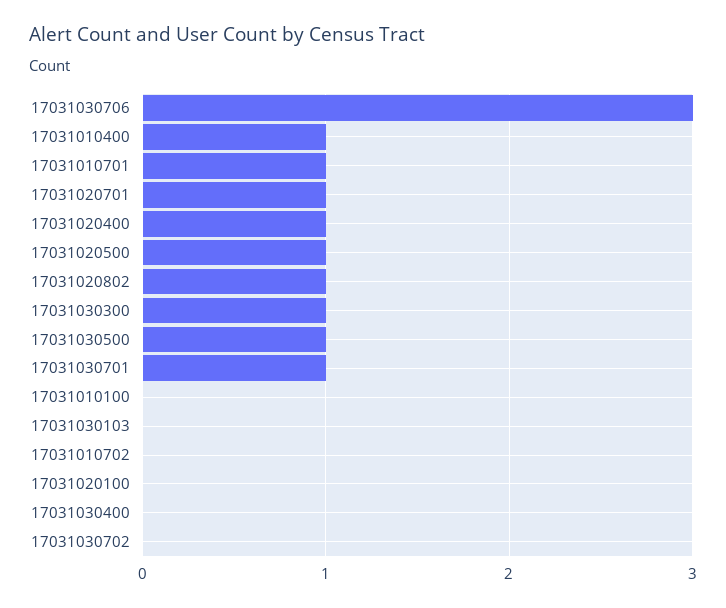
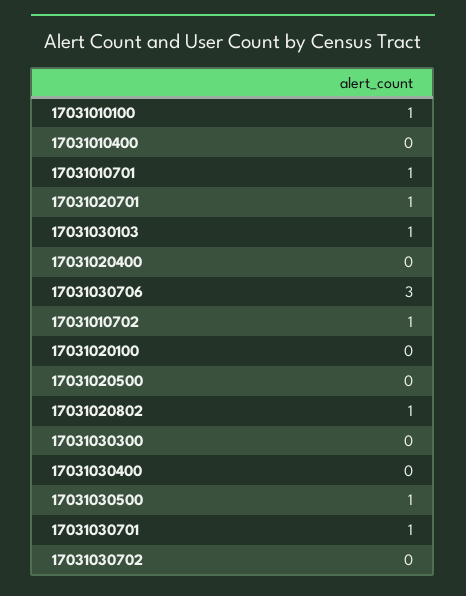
17031010400: 1 -> 0
17031020400: 1 -> 0
17031020500: 1 -> 0
17031030300: 1 -> 0
17031010100: 0 -> 1
17031030103: 0 -> 1
17031010702: 0 -> 1

